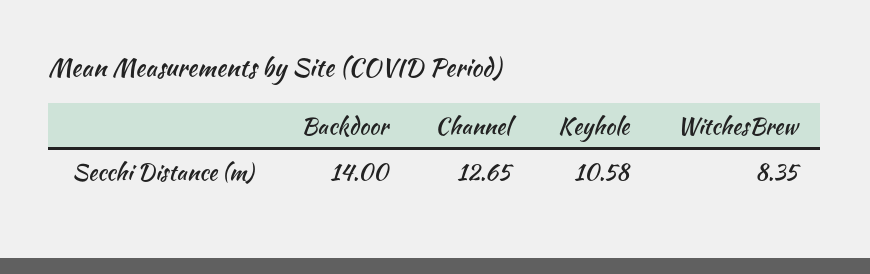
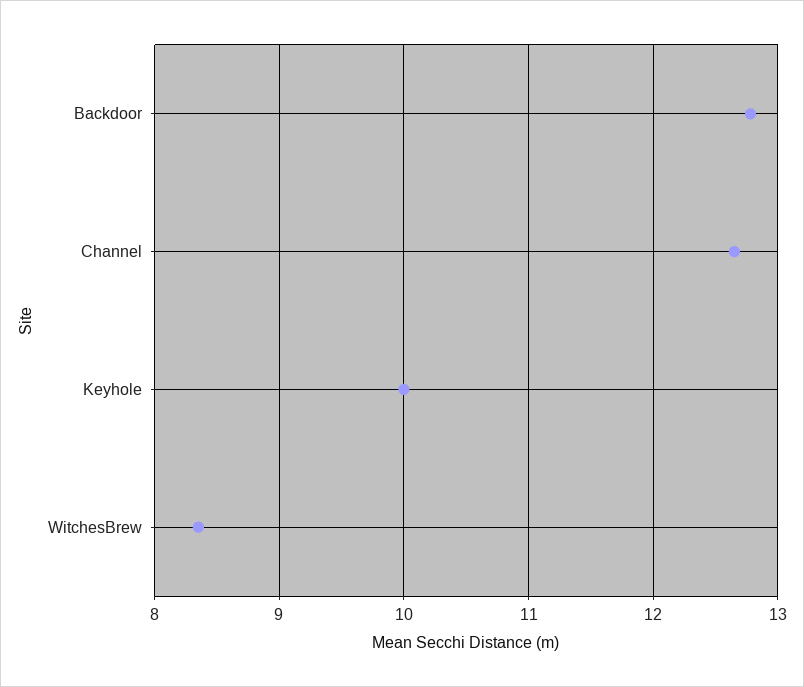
Backdoor: 14 -> 12.8
Keyhole: 10.58 -> 10

